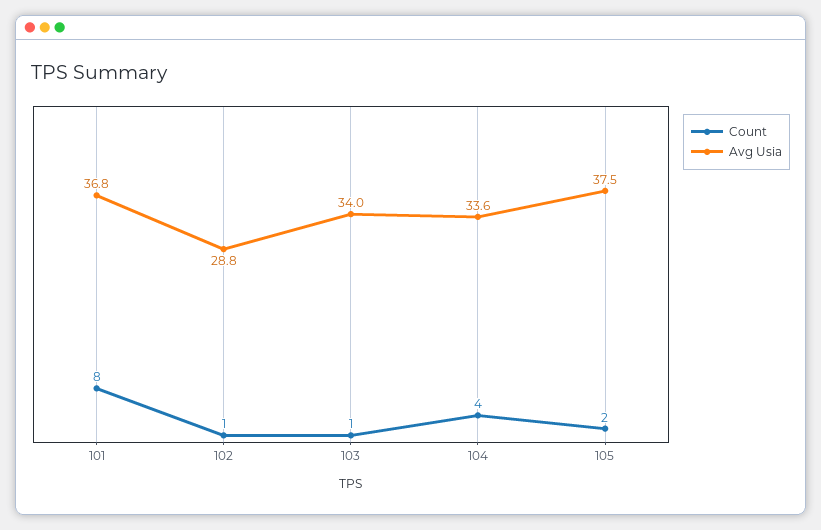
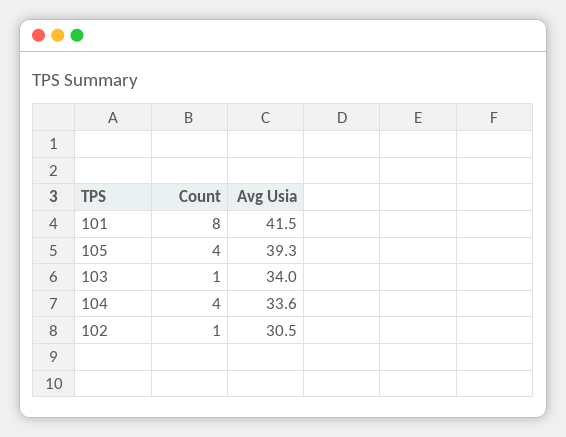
Avg Usia, 101: 36.8 -> 41.5
Avg Usia, 102: 28.8 -> 30.5
Count, 105: 2 -> 4
Avg Usia, 105: 37.5 -> 39.3

